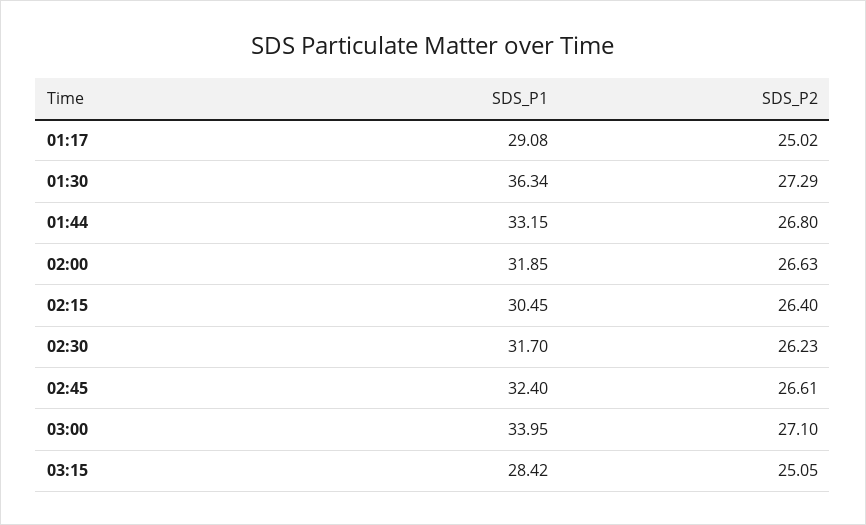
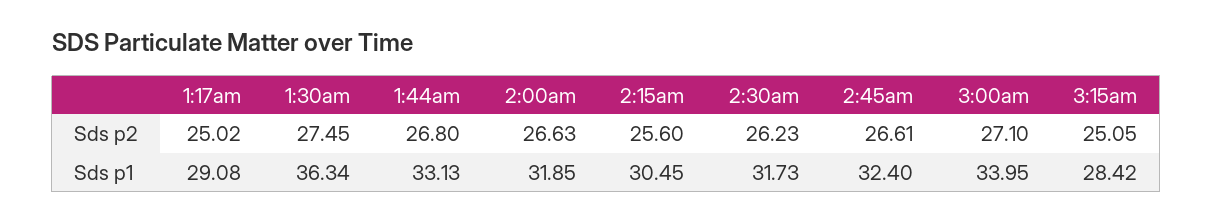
SDS_P2, 01:30: 27.29 -> 27.45
SDS_P1, 01:44: 33.15 -> 33.13
SDS_P2, 02:15: 26.4 -> 25.6
SDS_P1, 02:30: 31.7 -> 31.73

